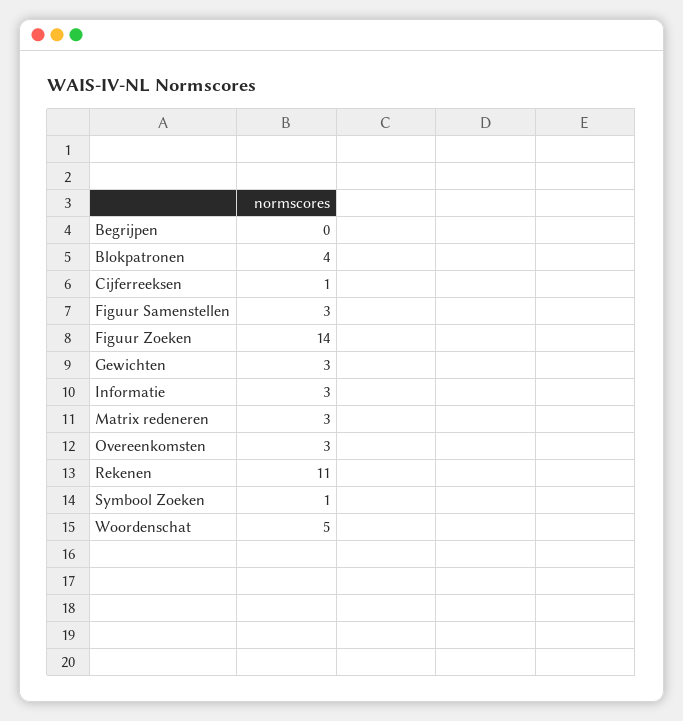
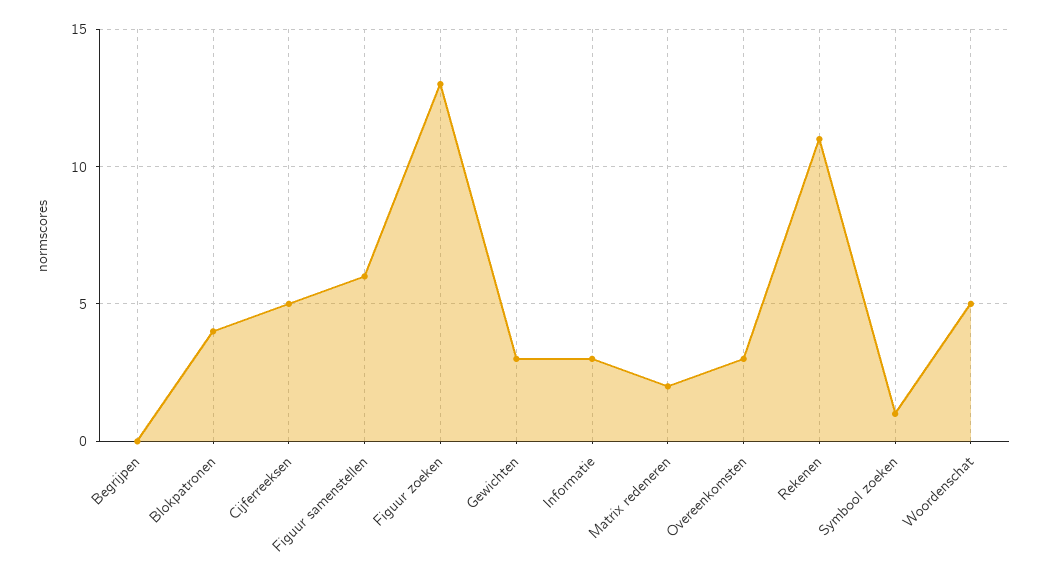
Cijferreeksen: 1 -> 5
Figuur Samenstellen: 3 -> 6
Figuur Zoeken: 14 -> 13
Matrix redeneren: 3 -> 2

